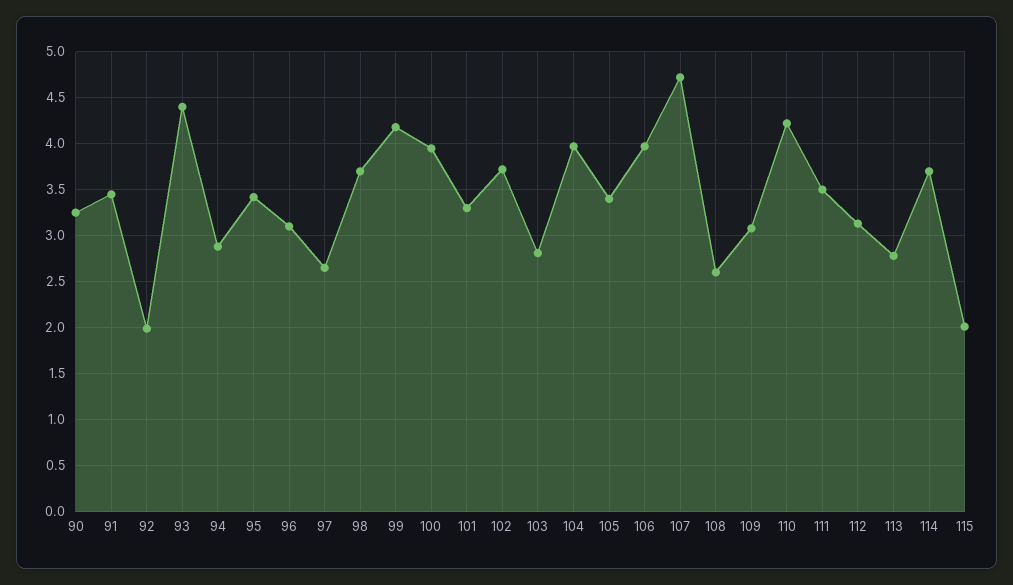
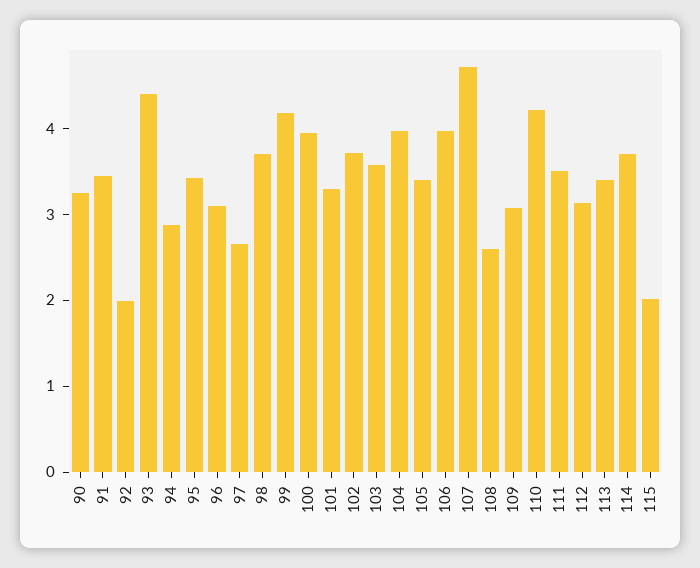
103: 2.8 -> 3.6
113: 2.8 -> 3.4

